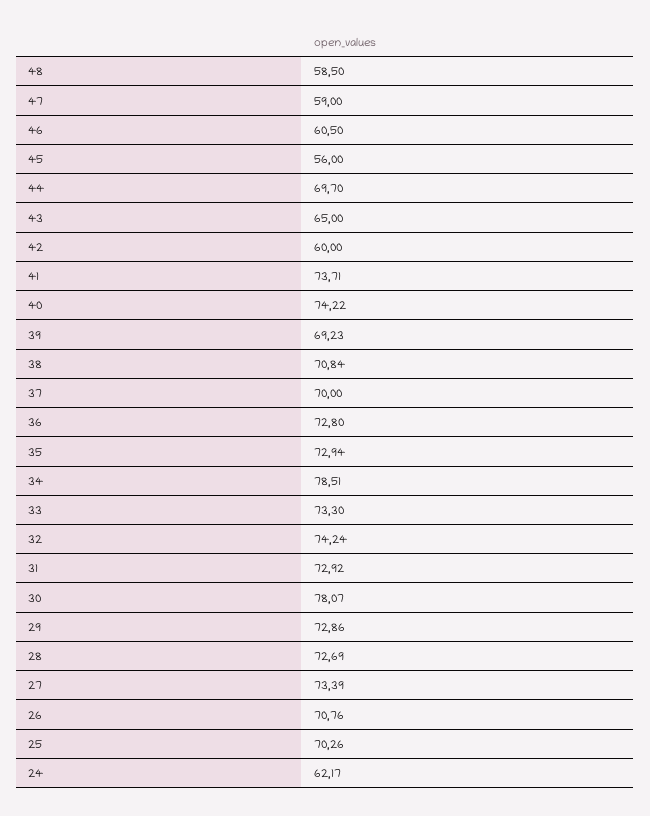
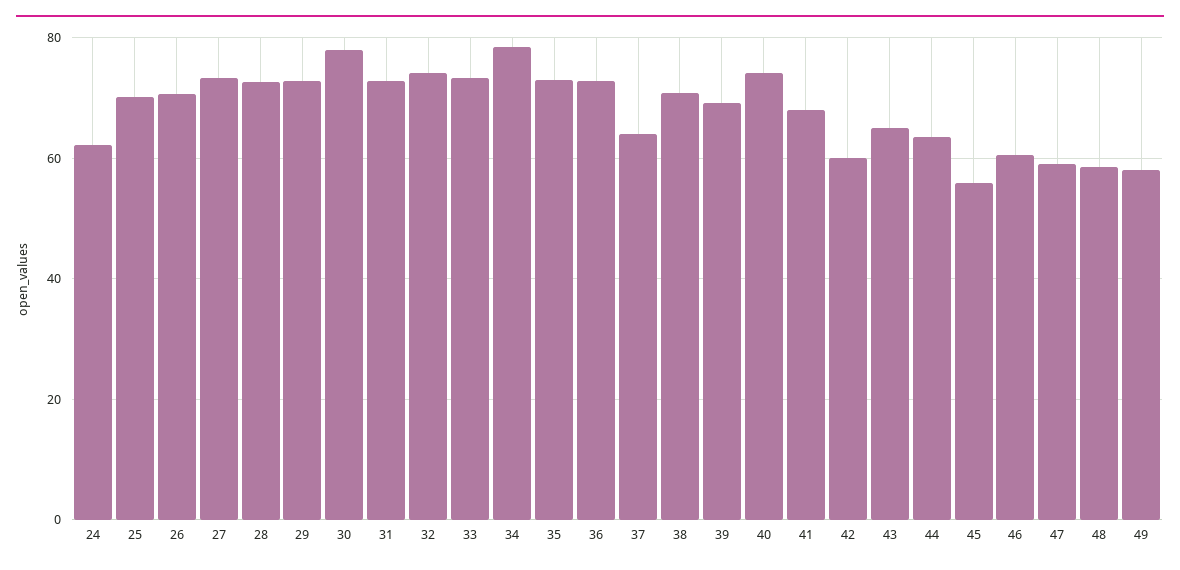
44: 69.7 -> 64
41: 73.71 -> 68
37: 70 -> 64
49: none -> 58

